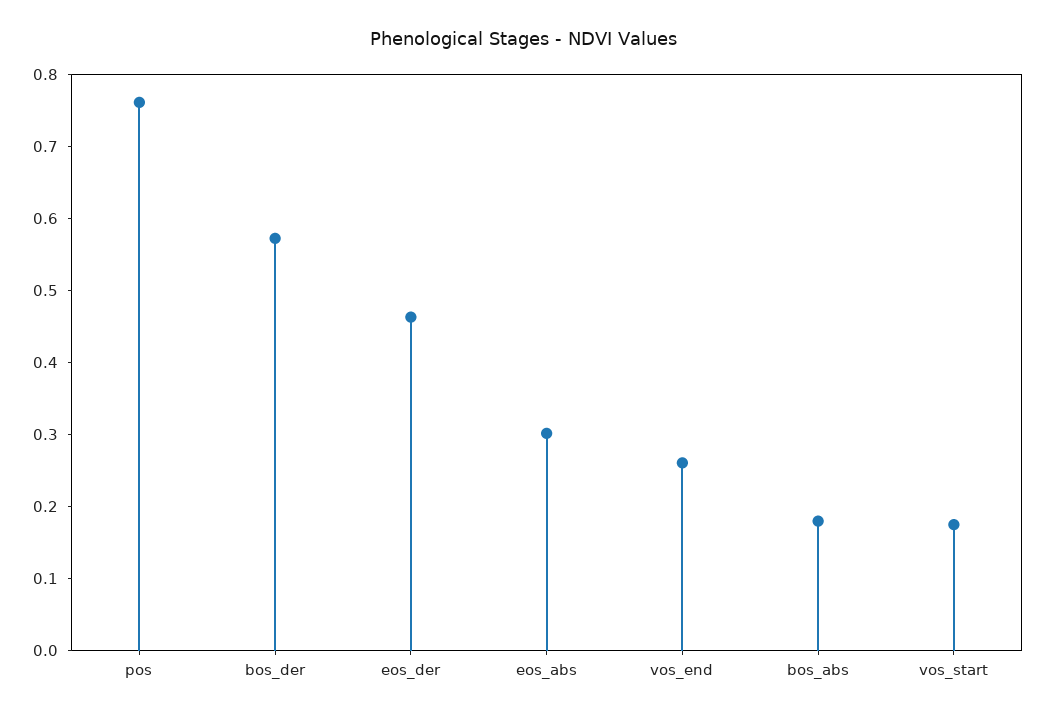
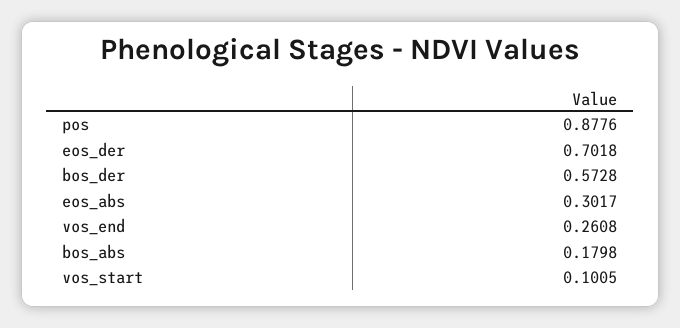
pos: 0.76 -> 0.8776
eos_der: 0.46 -> 0.7018
vos_start: 0.18 -> 0.1005

